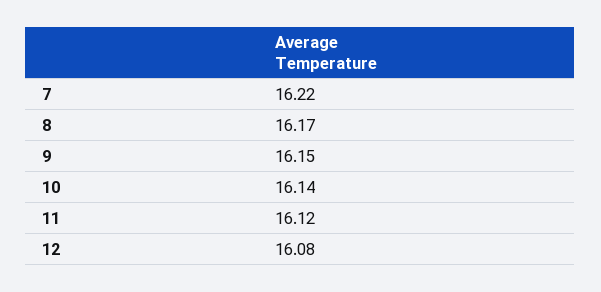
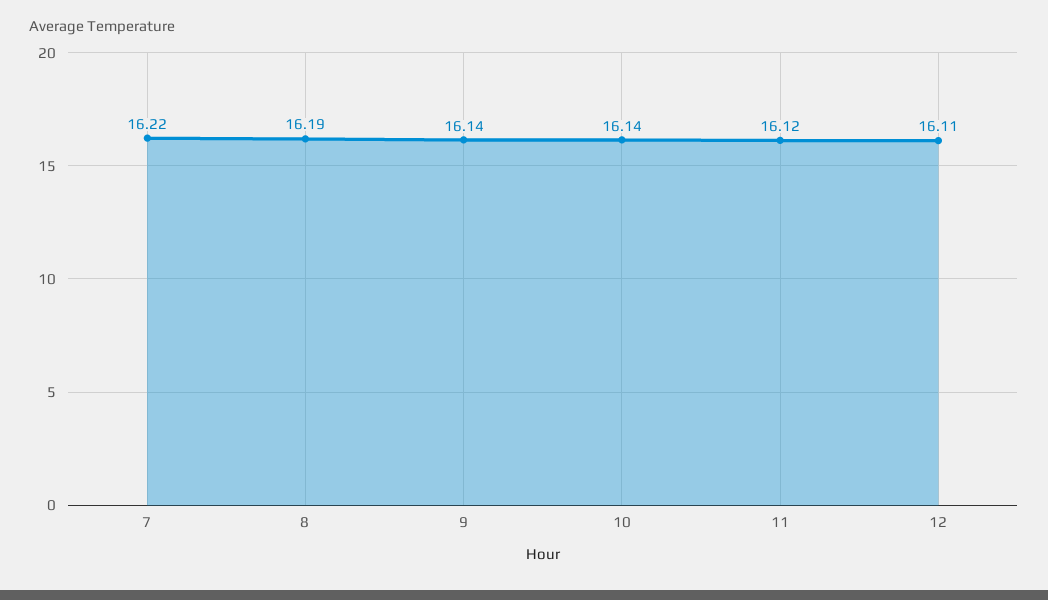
8: 16.17 -> 16.19
9: 16.15 -> 16.14
12: 16.08 -> 16.11

